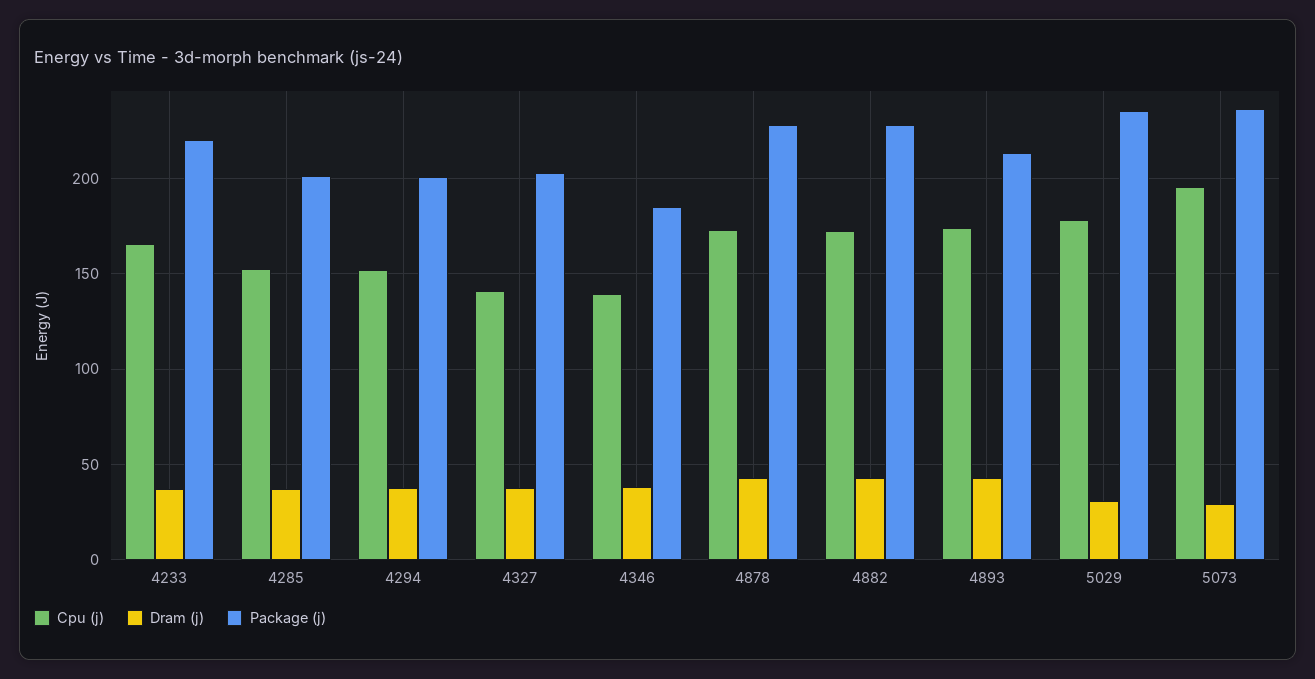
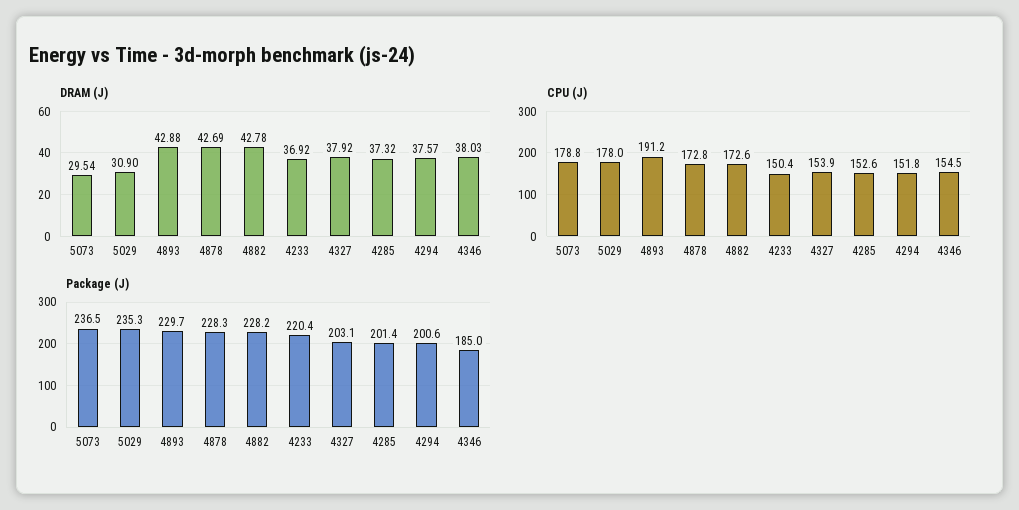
Cpu (j), 4233: 165 -> 150.4
Cpu (j), 4327: 140 -> 153.9
Cpu (j), 4346: 140 -> 154.5
Cpu (j), 4893: 175 -> 191.2
Package (j), 4893: 215 -> 229.7
Cpu (j), 5073: 195 -> 178.8

